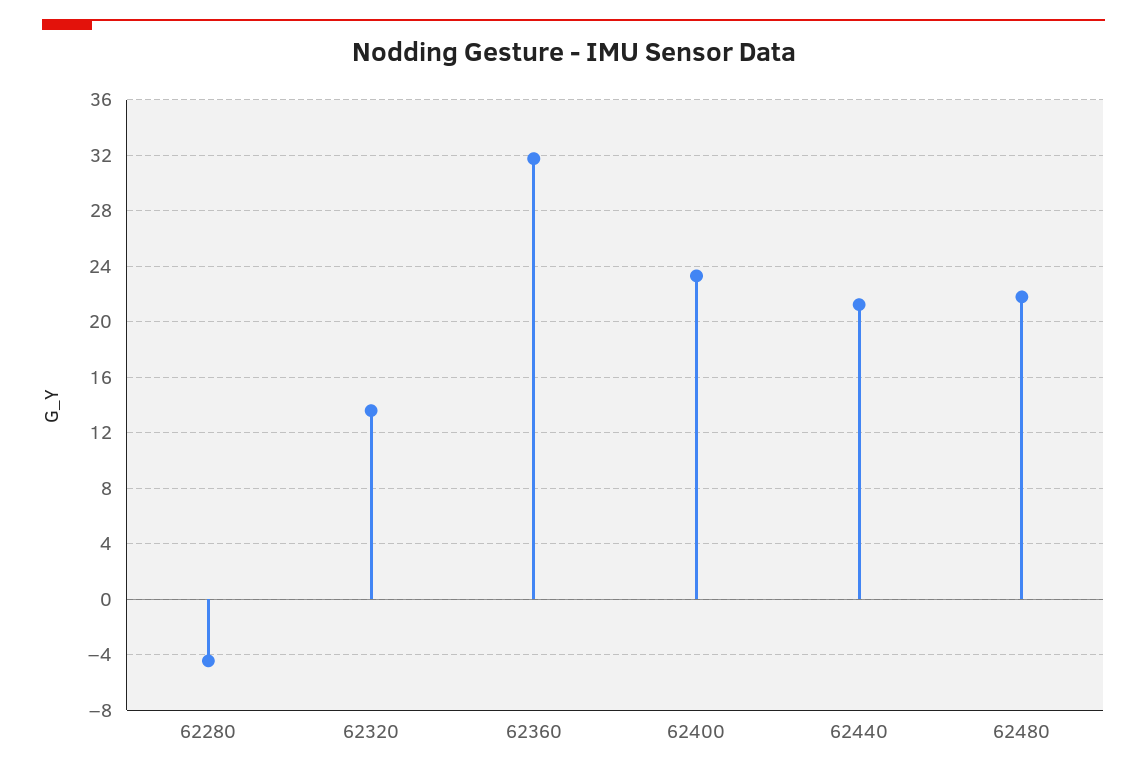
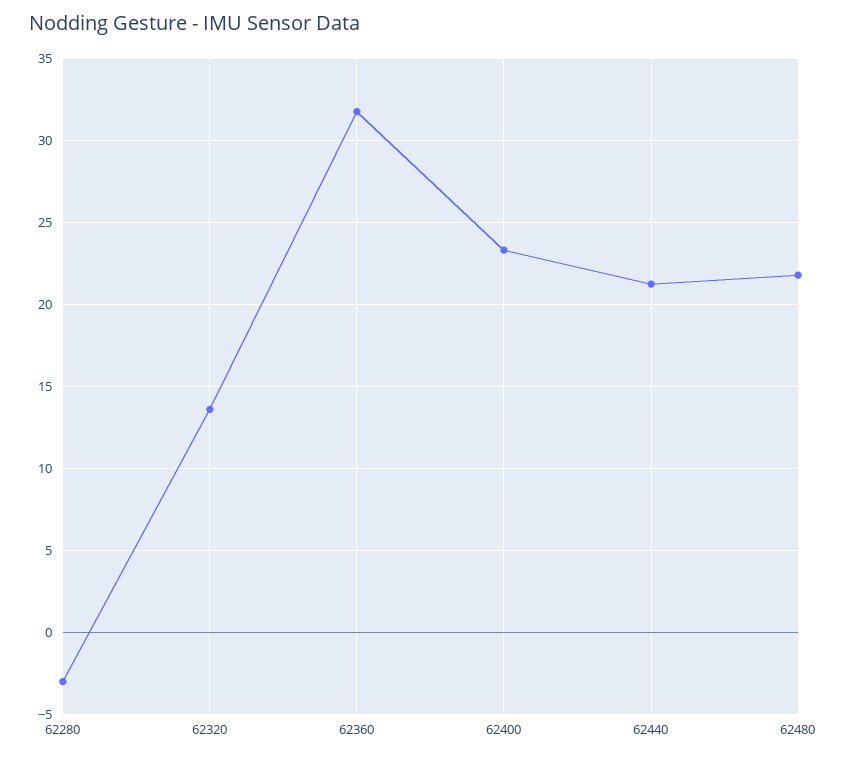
62280: -4.5 -> -3

